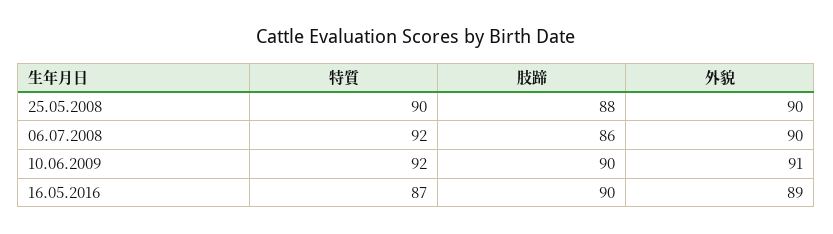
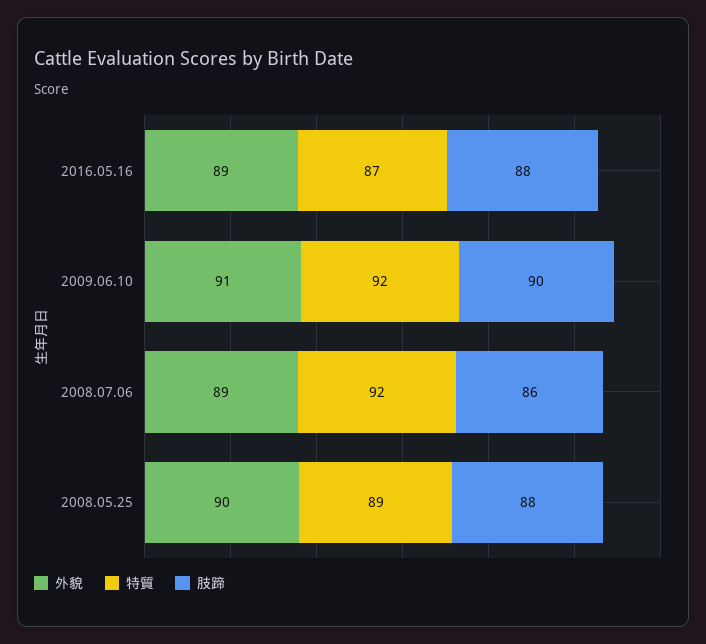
特質, 25.05.2008: 90 -> 89
外貌, 06.07.2008: 90 -> 89
肢蹄, 16.05.2016: 90 -> 88

